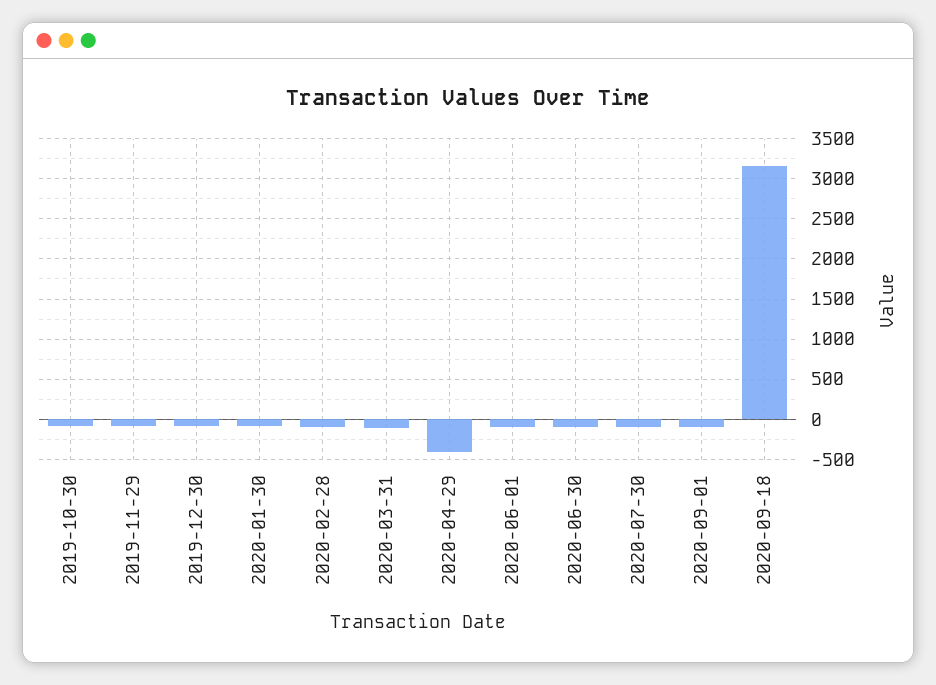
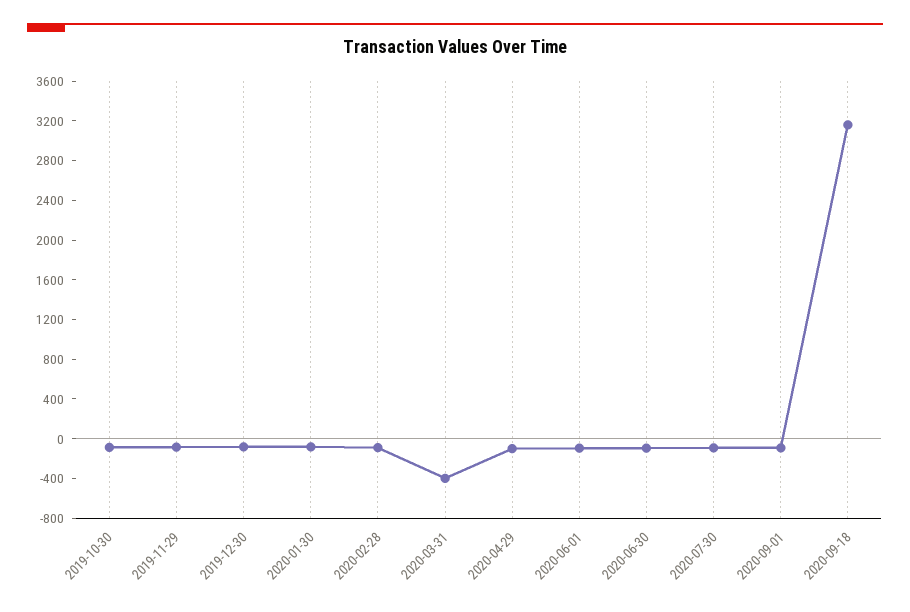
2020-03-31: -100 -> -400
2020-04-29: -400 -> -100

